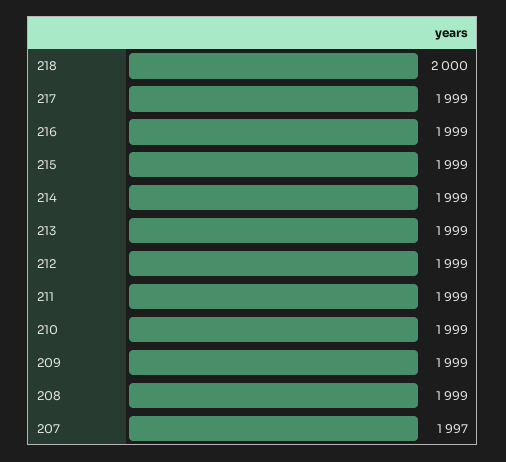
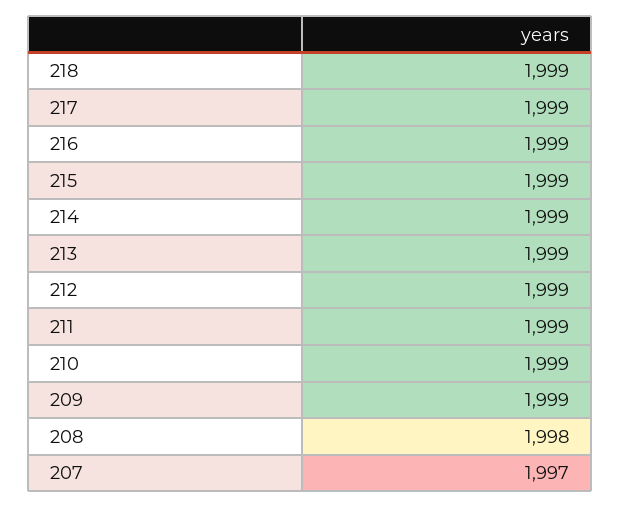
218: 2000 -> 1999
208: 1999 -> 1998

